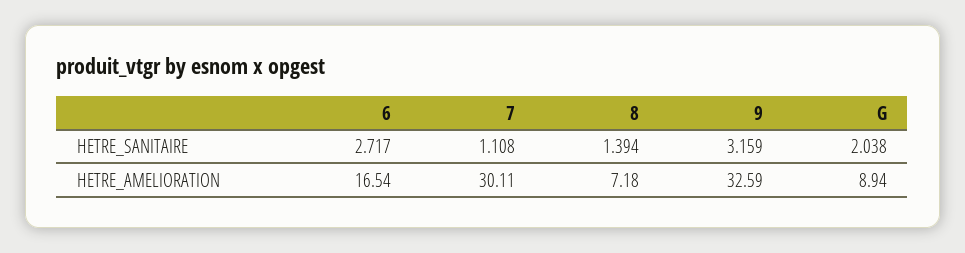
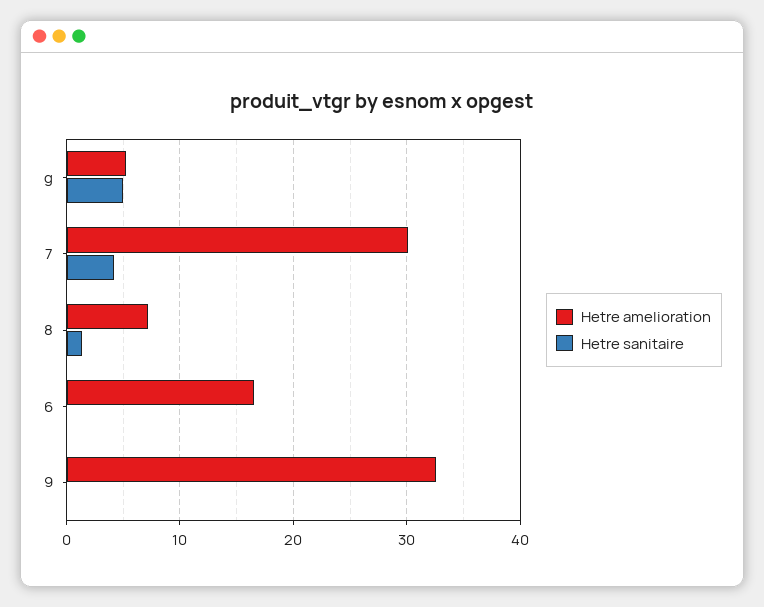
HETRE_SANITAIRE, 6: 2.717 -> 0
HETRE_SANITAIRE, 7: 1.108 -> 4
HETRE_SANITAIRE, 9: 3.159 -> 0
HETRE_SANITAIRE, G: 2.038 -> 5
HETRE_AMELIORATION, G: 8.94 -> 5

